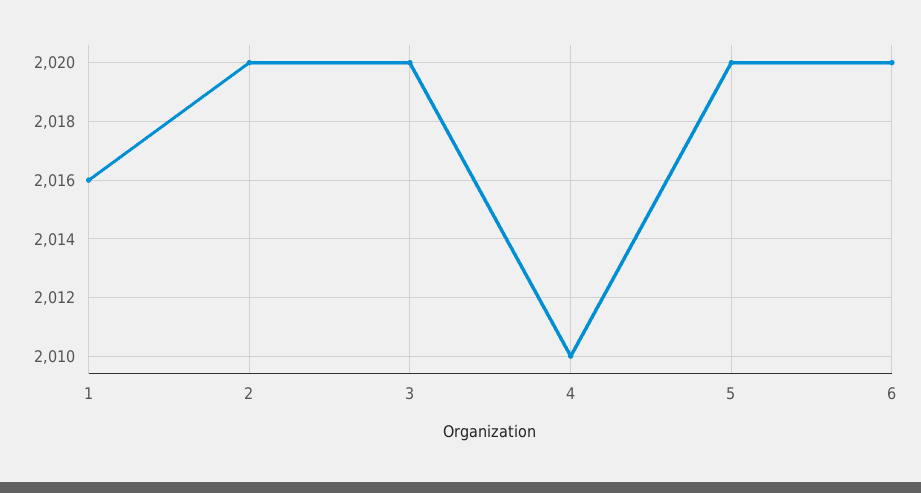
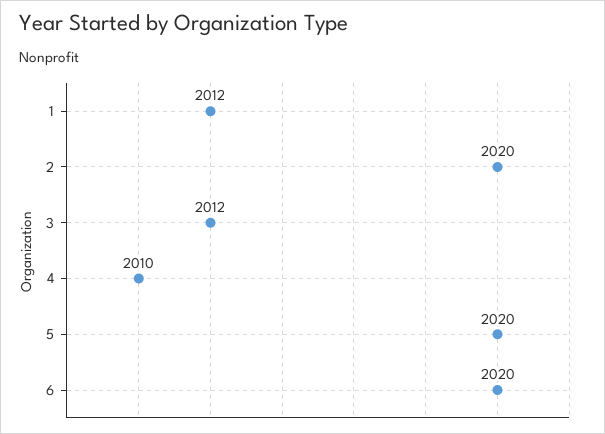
1: 2016 -> 2012
3: 2020 -> 2012

